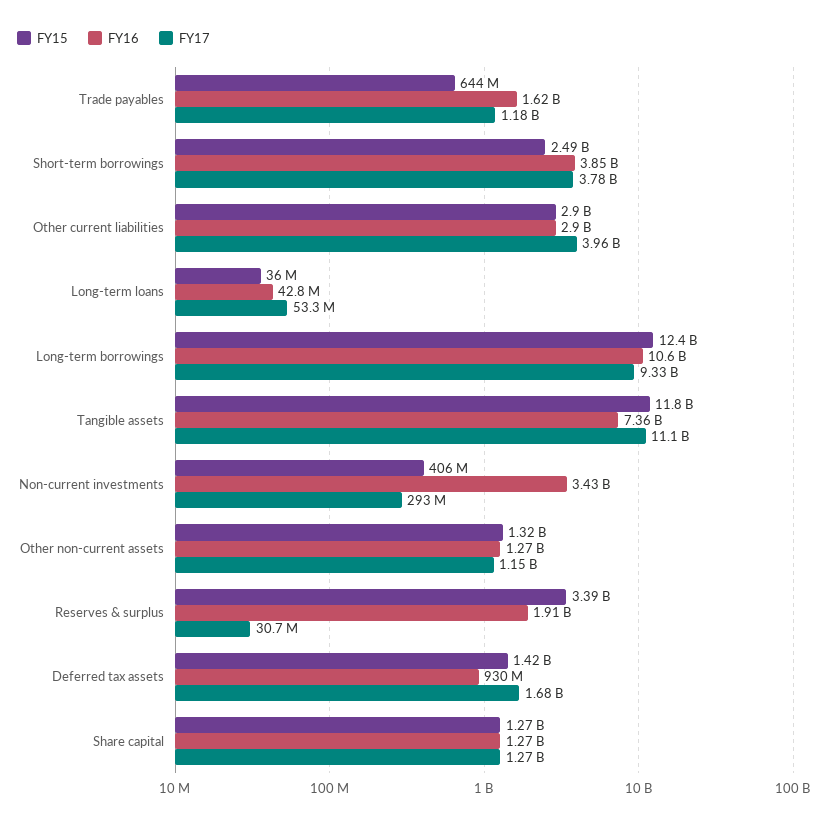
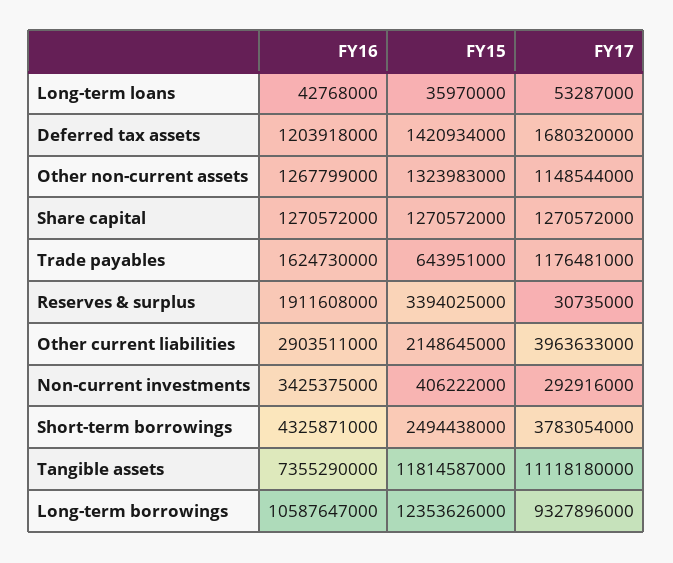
FY16, Short-term borrowings: 3850000000 -> 4325871000
FY15, Other current liabilities: 2900000000 -> 2148645000
FY16, Deferred tax assets: 930000000 -> 1203918000

